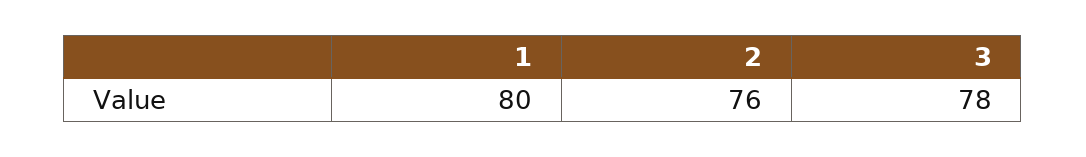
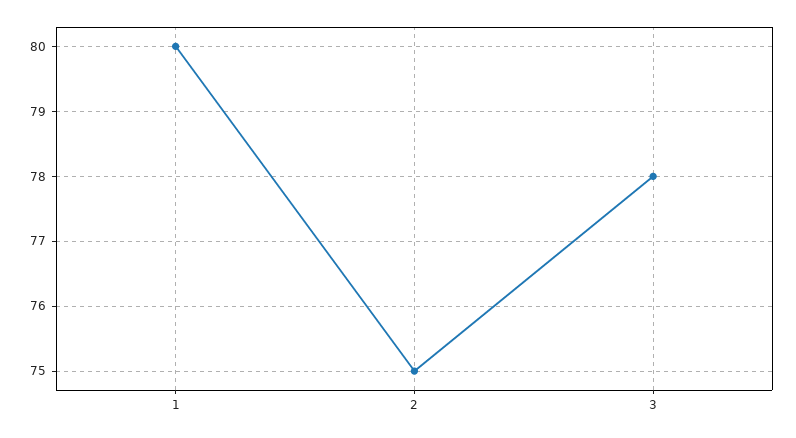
2: 76 -> 75

